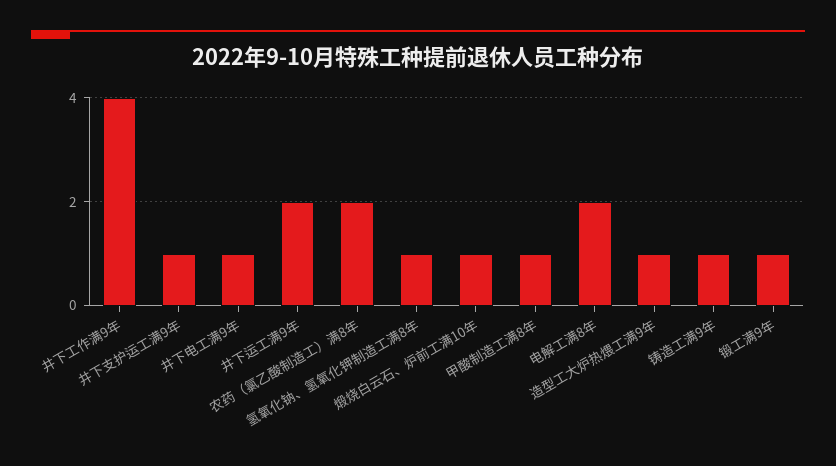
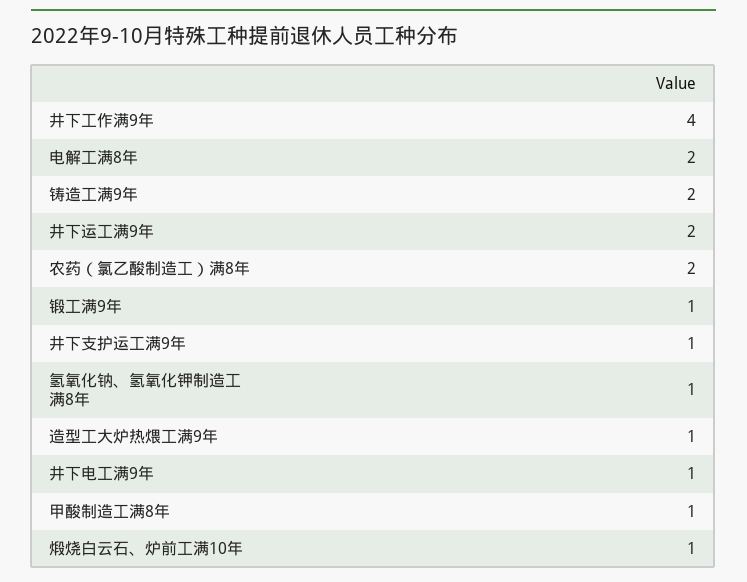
铸造工满9年: 1 -> 2

